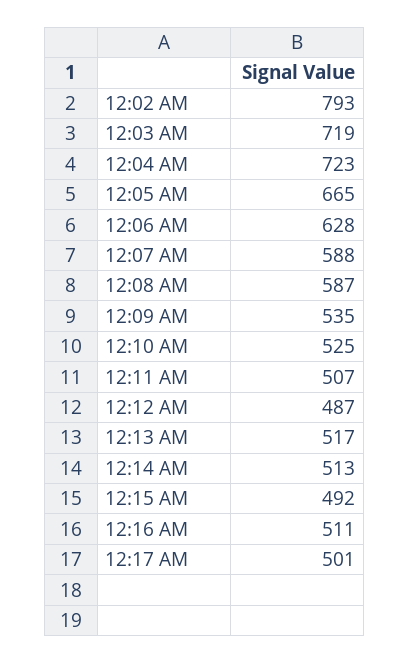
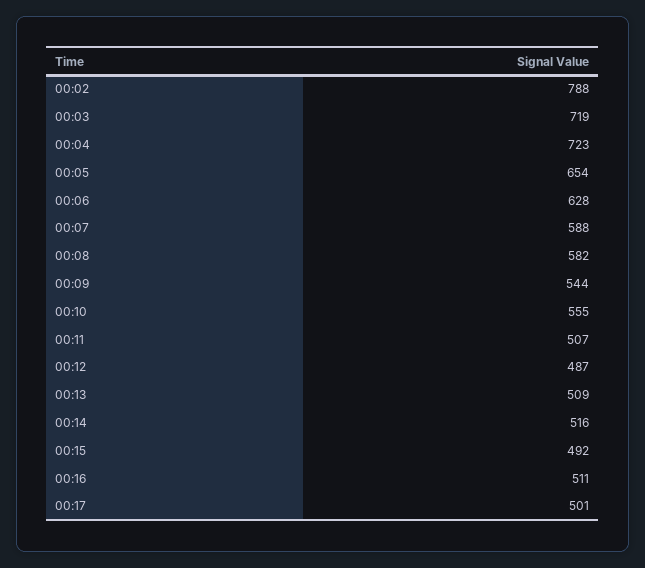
12:02 AM: 793 -> 788
12:05 AM: 665 -> 654
12:08 AM: 587 -> 582
12:09 AM: 535 -> 544
12:10 AM: 525 -> 555
12:13 AM: 517 -> 509
12:14 AM: 513 -> 516

